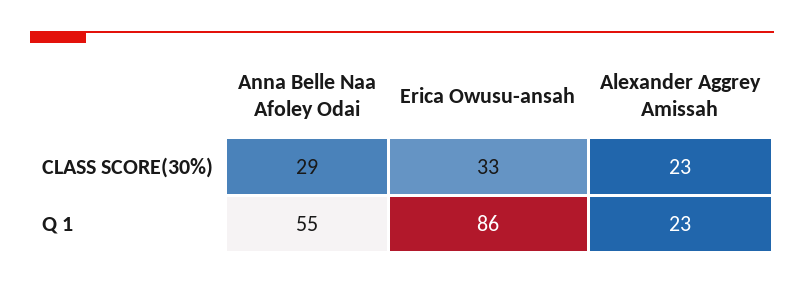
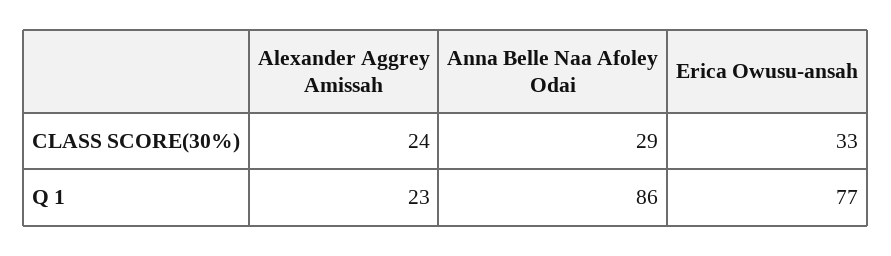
Alexander Aggrey Amissah, CLASS SCORE(30%): 23 -> 24
Anna Belle Naa Afoley Odai, Q 1: 55 -> 86
Erica Owusu-ansah, Q 1: 86 -> 77

